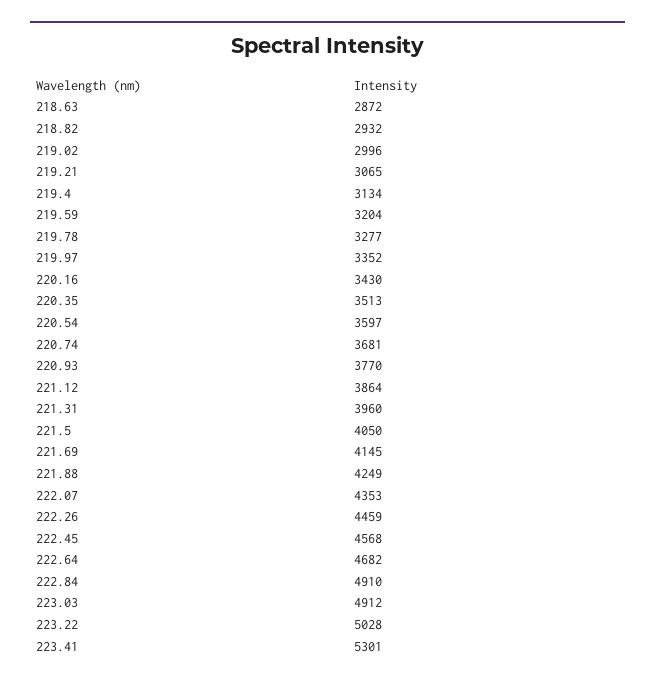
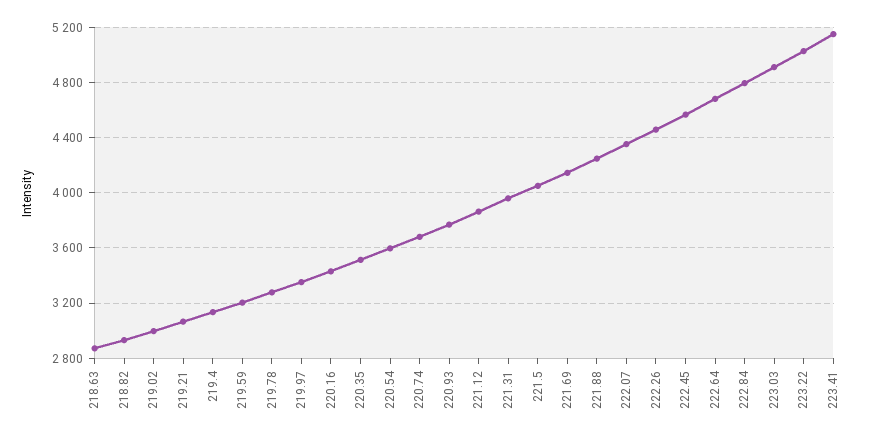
222.84: 4910 -> 4800
223.41: 5301 -> 5150

